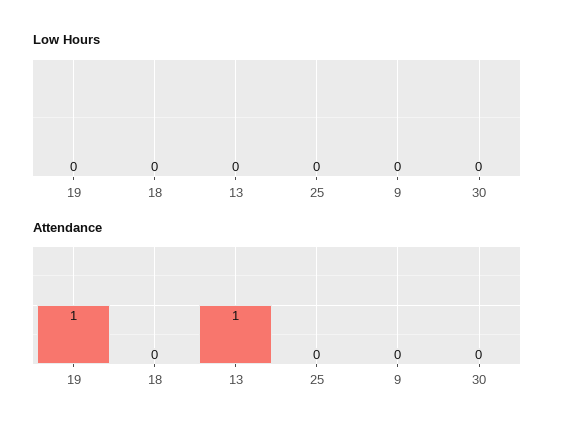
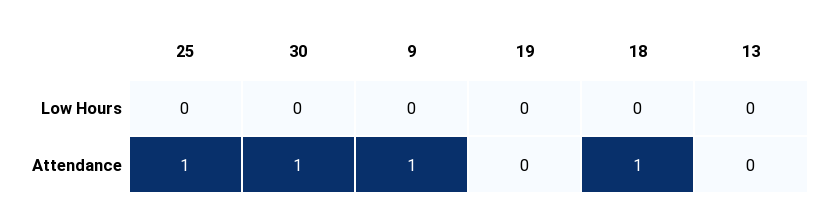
Attendance, 19: 1 -> 0
Attendance, 18: 0 -> 1
Attendance, 13: 1 -> 0
Attendance, 25: 0 -> 1
Attendance, 9: 0 -> 1
Attendance, 30: 0 -> 1

